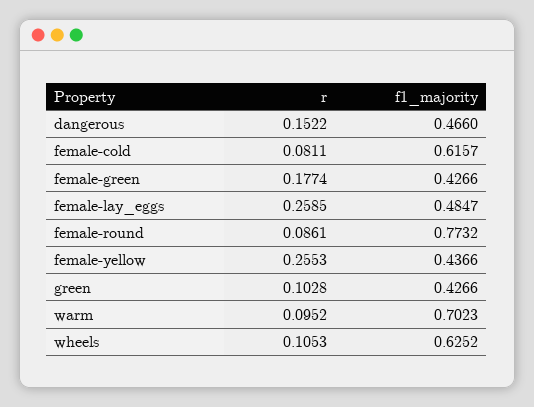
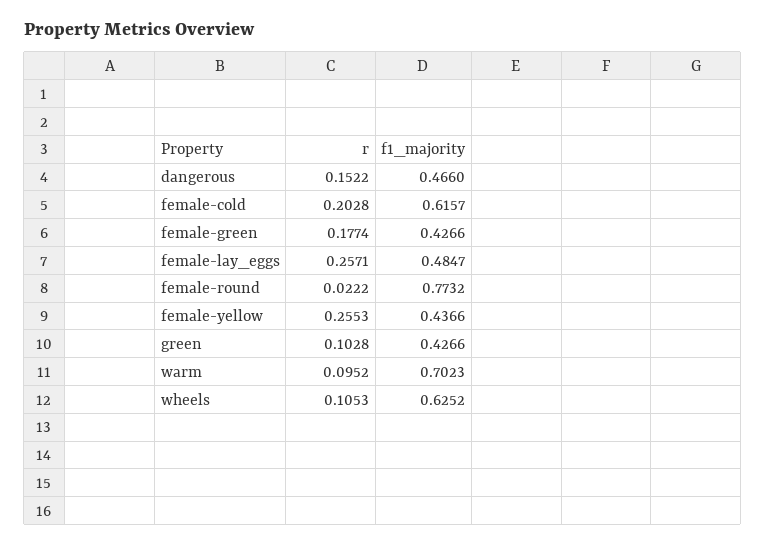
r, female-cold: 0.0811 -> 0.2028
r, female-lay_eggs: 0.2585 -> 0.2571
r, female-round: 0.0861 -> 0.0222

